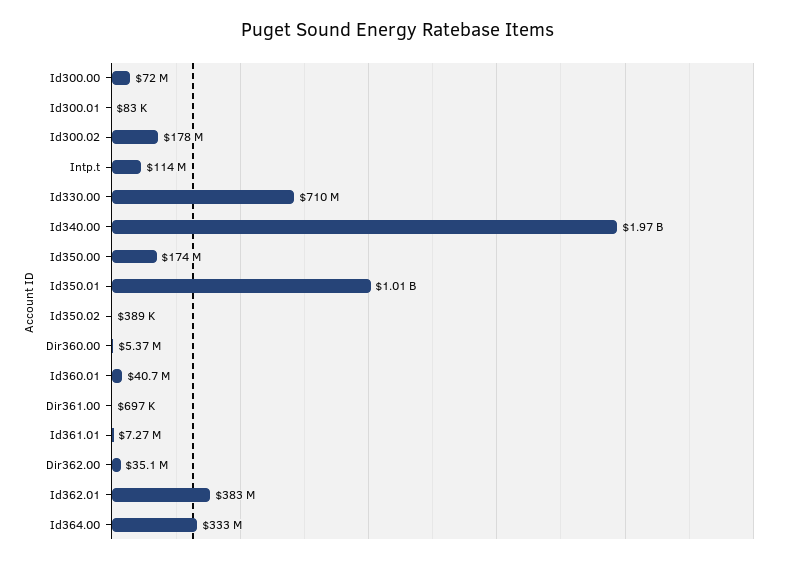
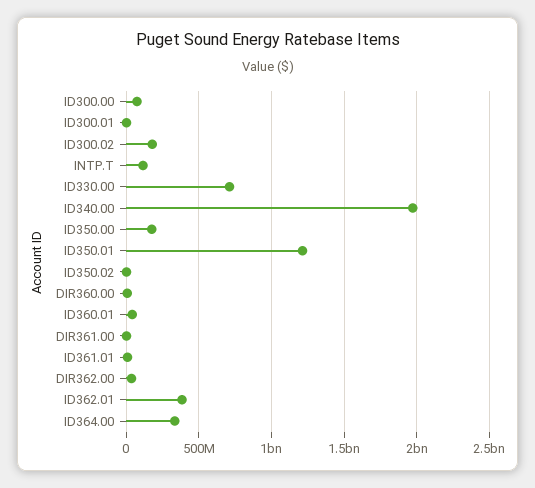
Id350.01: 1010000000 -> 1200000000

